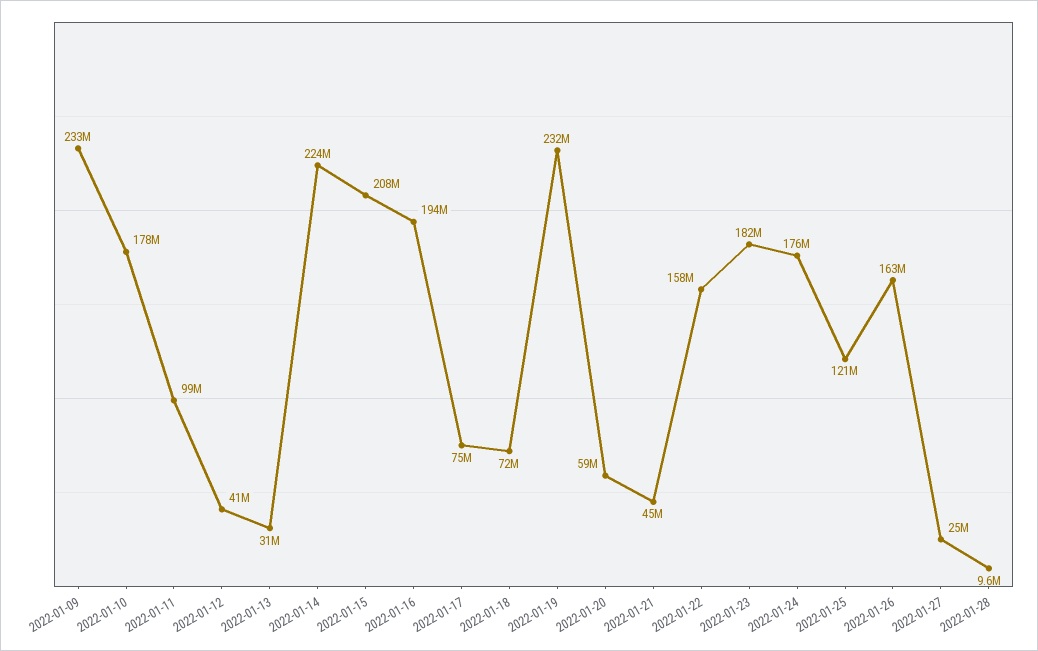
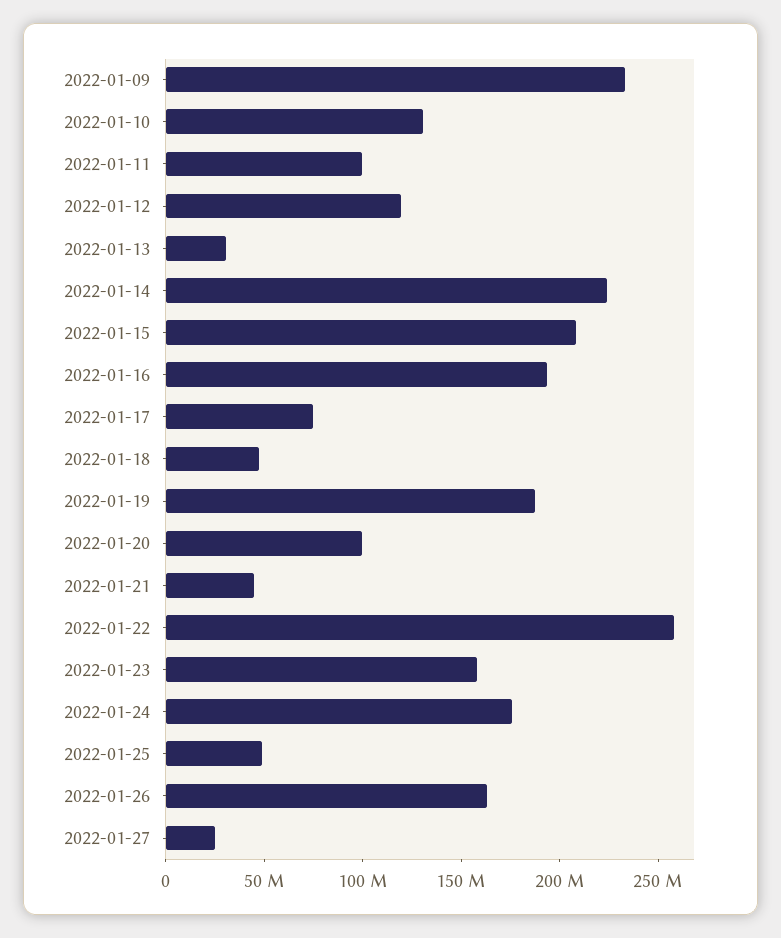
2022-01-10: 178000000 -> 130000000
2022-01-12: 41000000 -> 120000000
2022-01-18: 72000000 -> 50000000
2022-01-19: 232000000 -> 190000000
2022-01-20: 59000000 -> 100000000
2022-01-22: 158000000 -> 260000000
2022-01-23: 182000000 -> 160000000
2022-01-25: 121000000 -> 50000000
2022-01-28: 9600000 -> none

